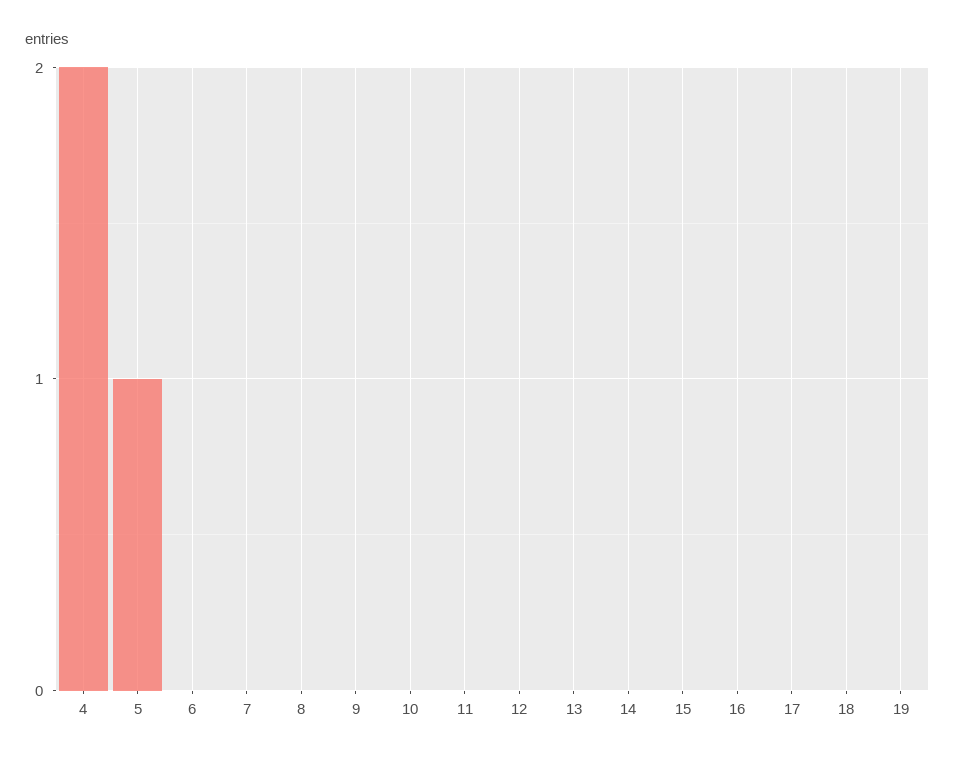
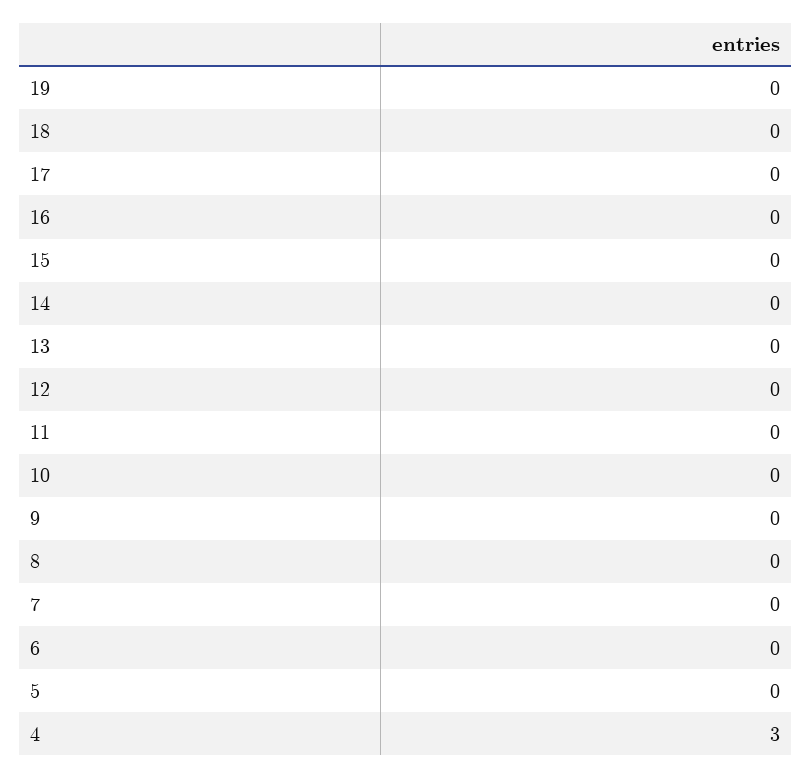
4: 2 -> 3
5: 1 -> 0

